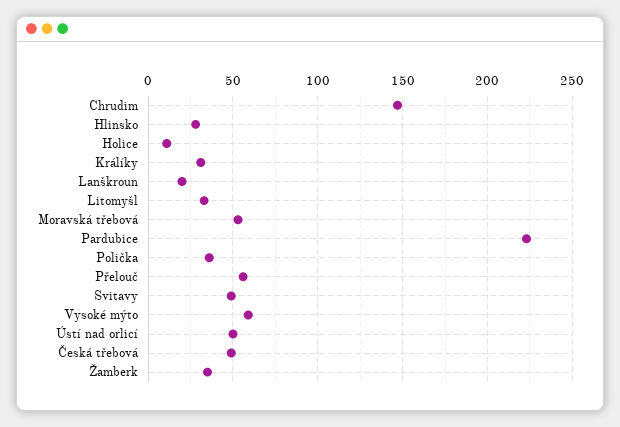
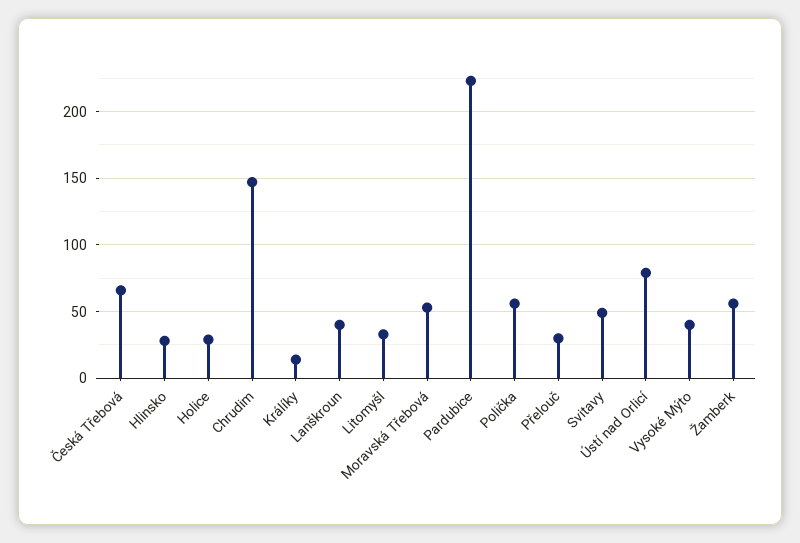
Holice: 10 -> 30
Králíky: 30 -> 15
Lanškroun: 20 -> 40
Polička: 35 -> 55
Přelouč: 55 -> 30
Vysoké mýto: 60 -> 40
Ústí nad orlicí: 50 -> 80
Česká třebová: 50 -> 65
Žamberk: 35 -> 55

